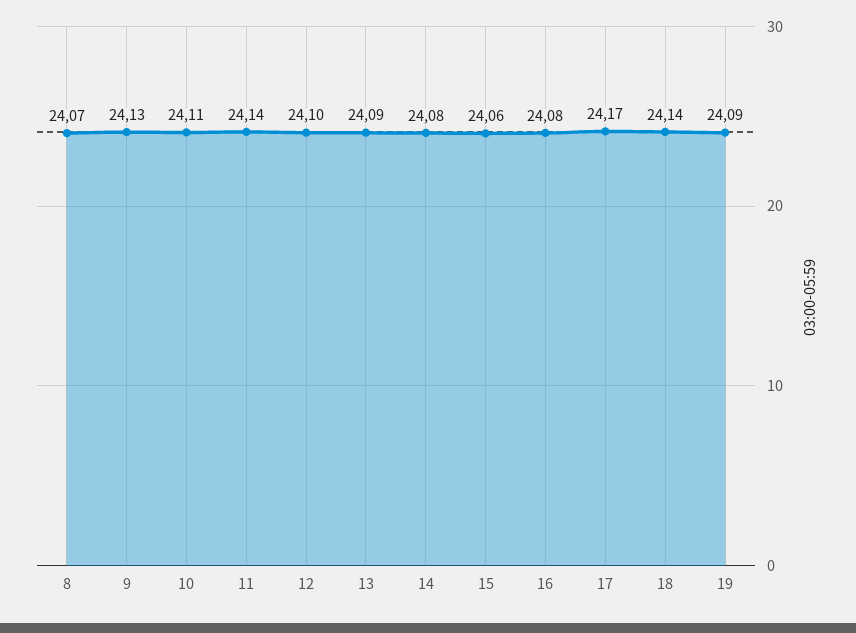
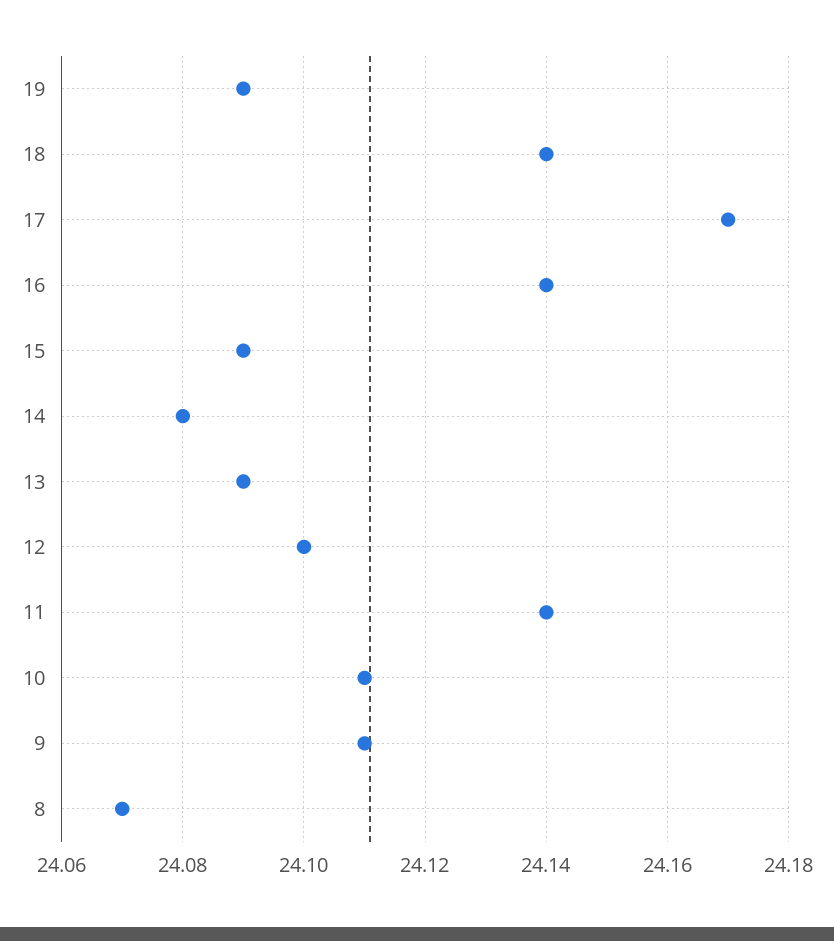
9: 24.13 -> 24.11
15: 24.06 -> 24.09
16: 24.08 -> 24.14

